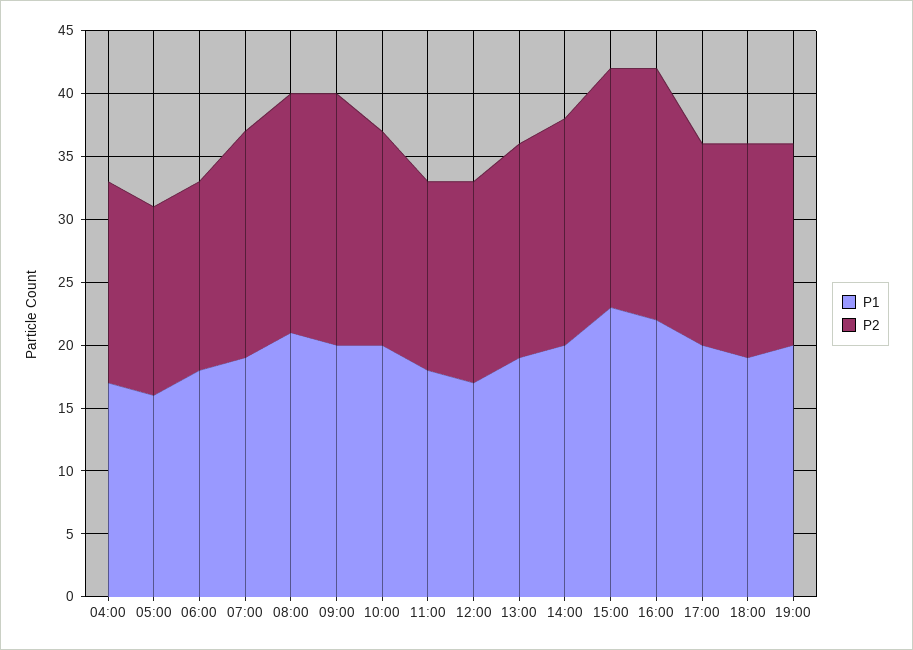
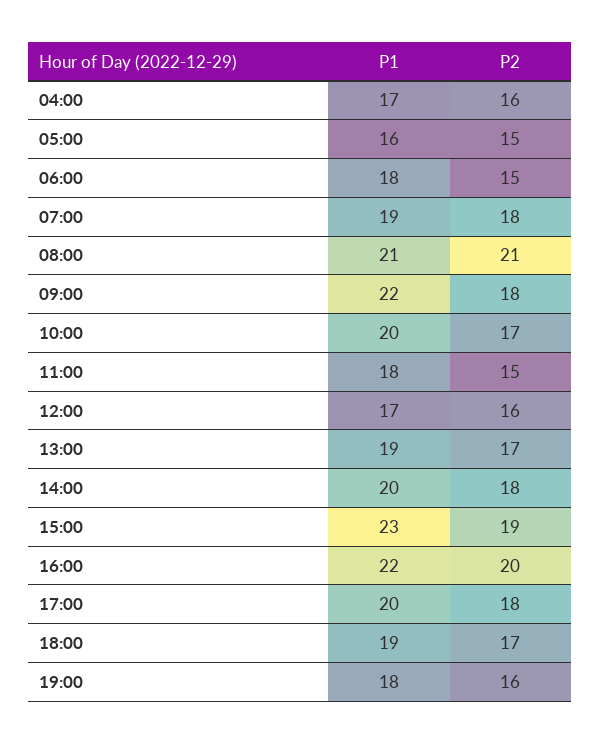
P2, 08:00: 19 -> 21
P1, 09:00: 20 -> 22
P2, 09:00: 20 -> 18
P2, 17:00: 16 -> 18
P1, 19:00: 20 -> 18

